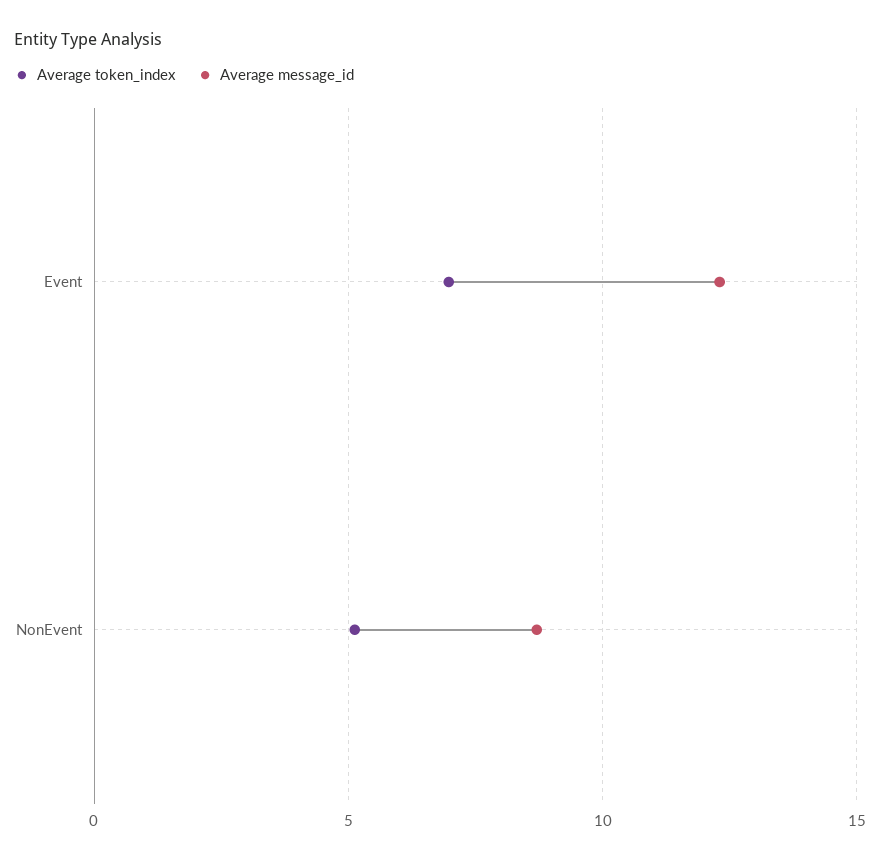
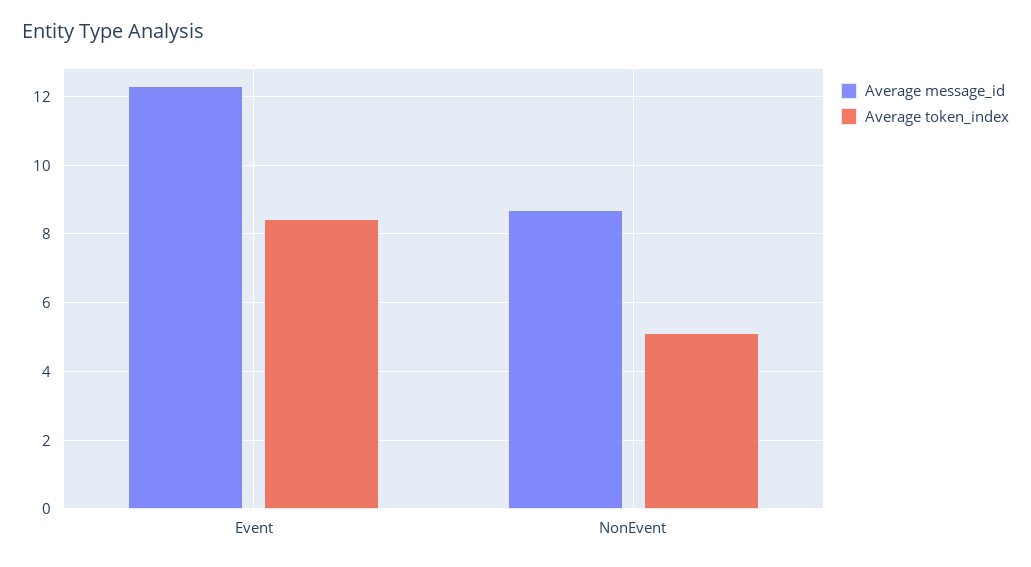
Average token_index, Event: 7 -> 8.4

